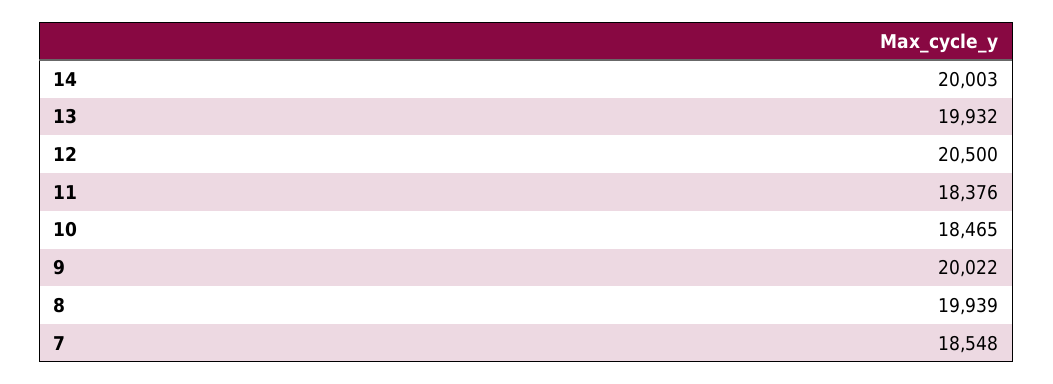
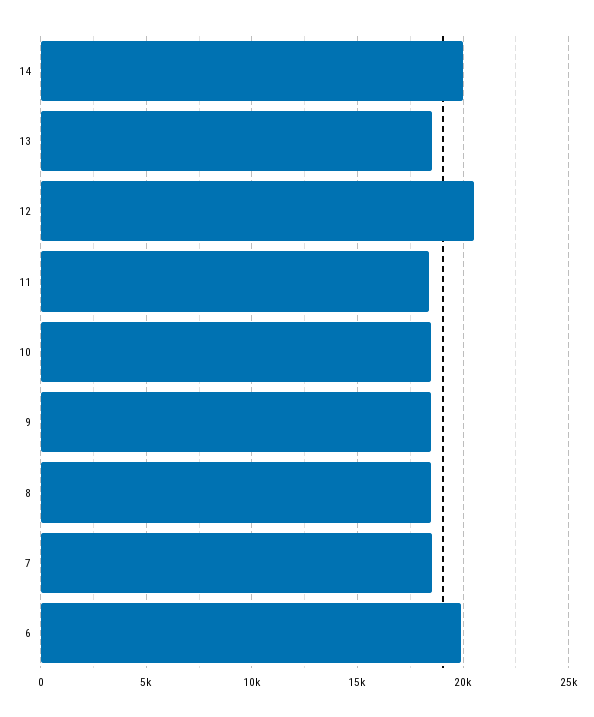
13: 19932 -> 18500
9: 20022 -> 18500
8: 19939 -> 18500
6: none -> 20000

